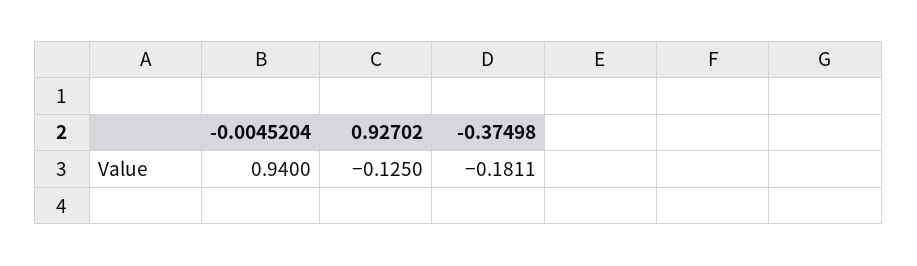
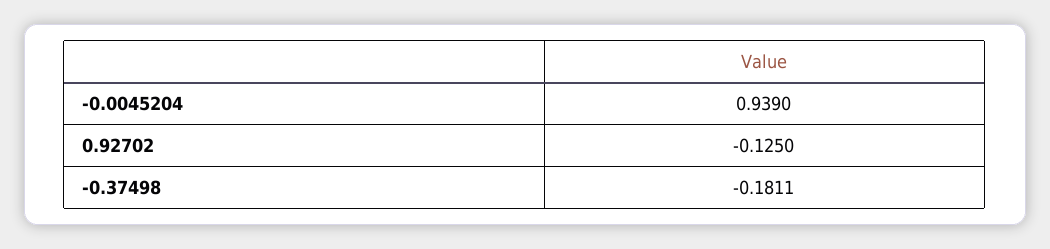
-0.0045204: 0.94 -> 0.939

